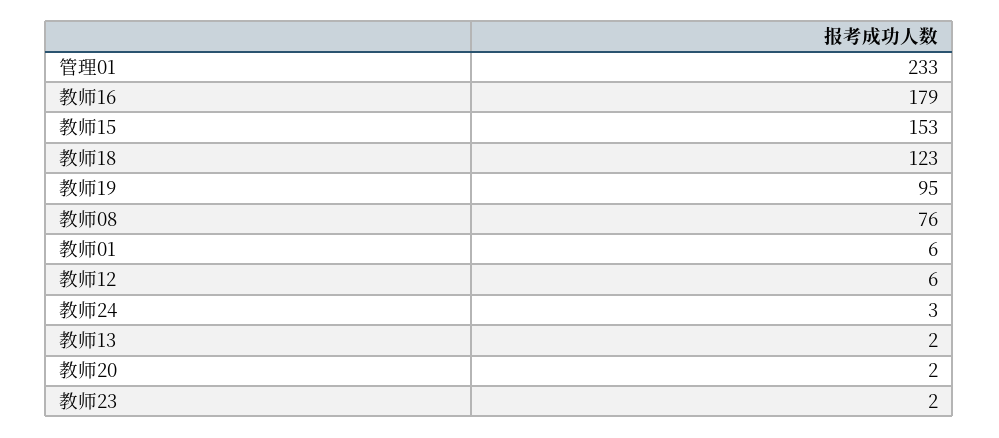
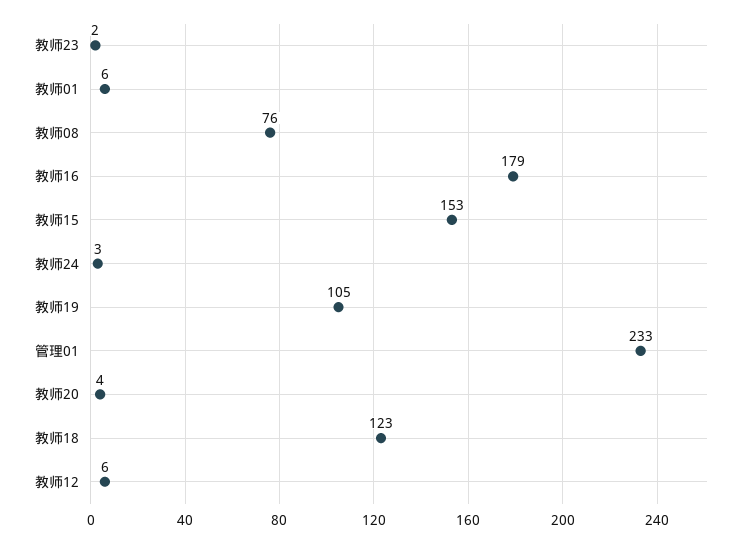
教师19: 95 -> 105
教师13: 2 -> none
教师20: 2 -> 4

